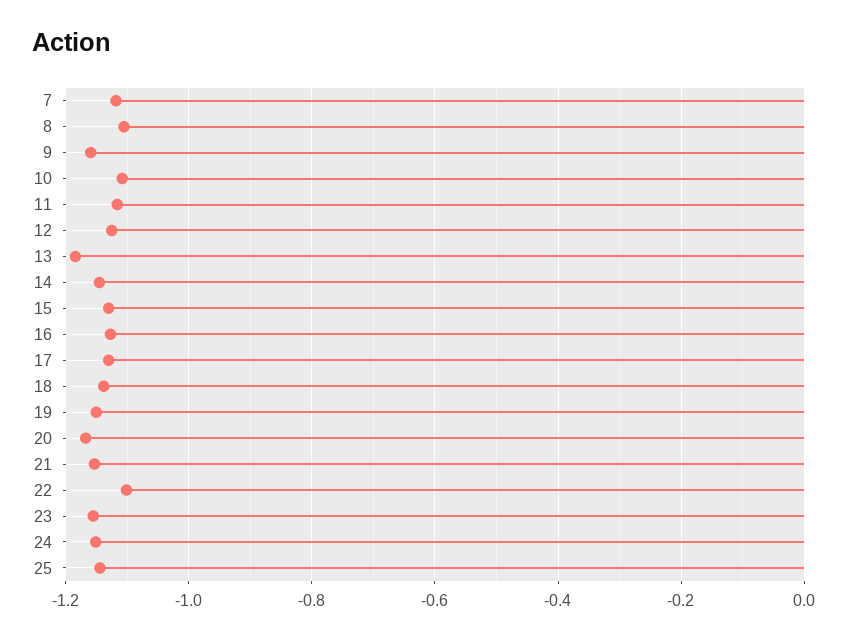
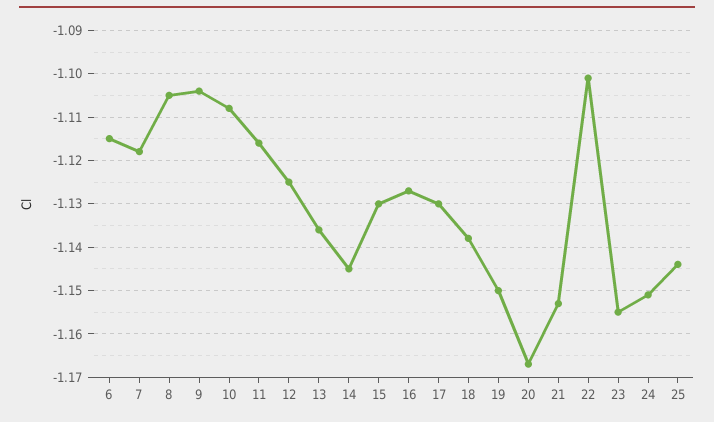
9: -1.16 -> -1.105
13: -1.18 -> -1.135
6: none -> -1.115

